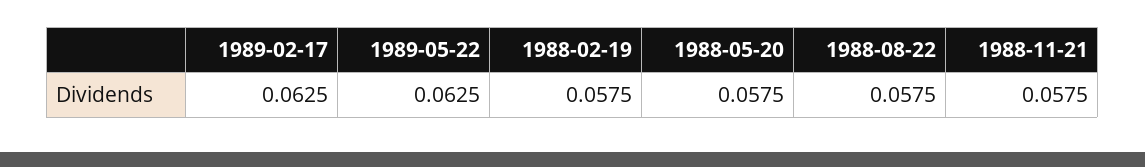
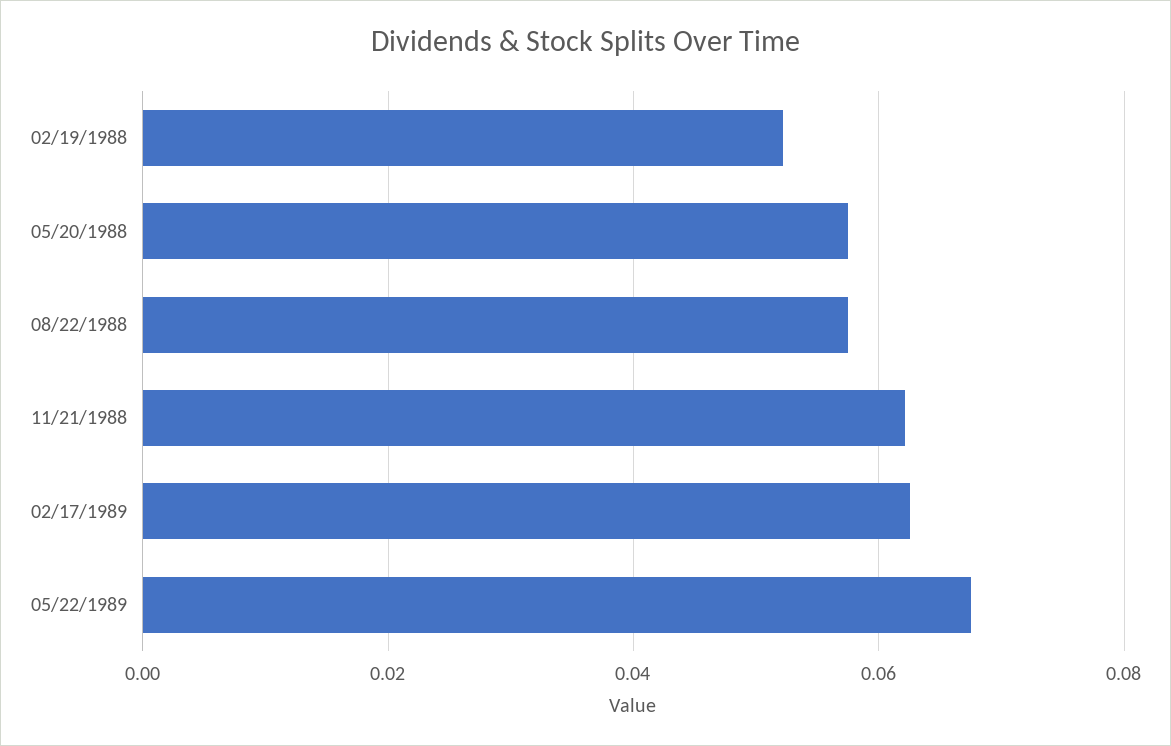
1989-05-22: 0.0625 -> 0.068
1988-02-19: 0.0575 -> 0.052
1988-11-21: 0.0575 -> 0.062

